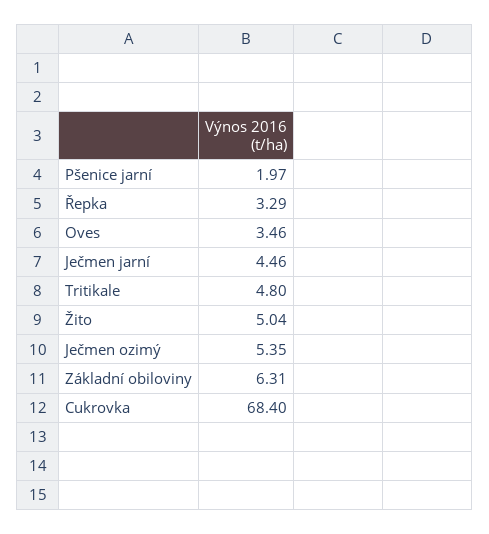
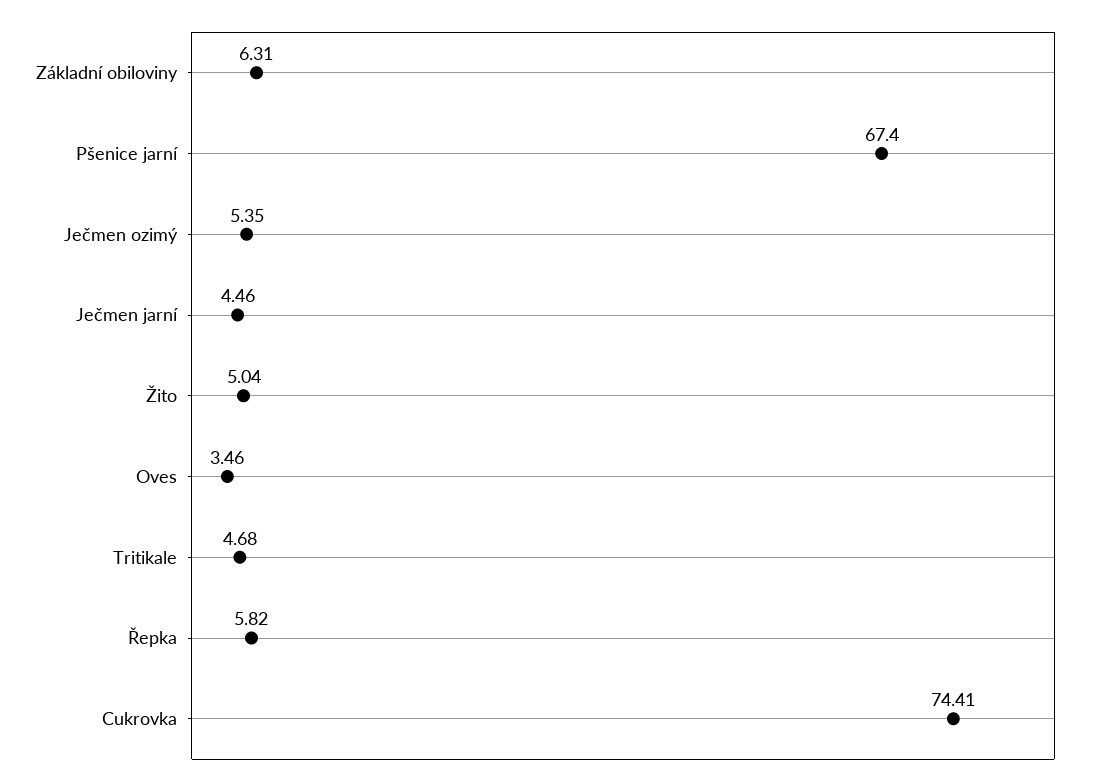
Pšenice jarní: 1.97 -> 67.4
Řepka: 3.29 -> 5.82
Tritikale: 4.8 -> 4.68
Cukrovka: 68.4 -> 74.41

